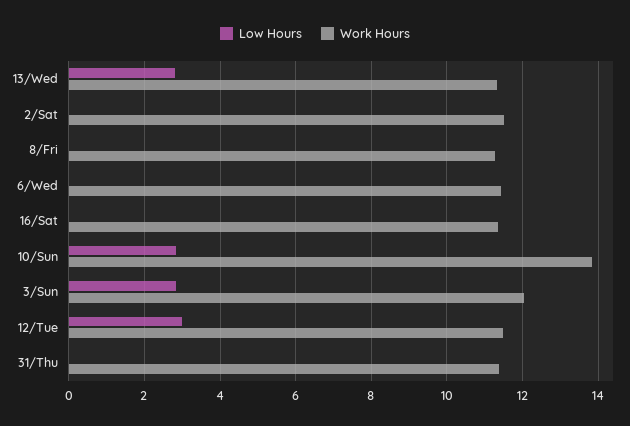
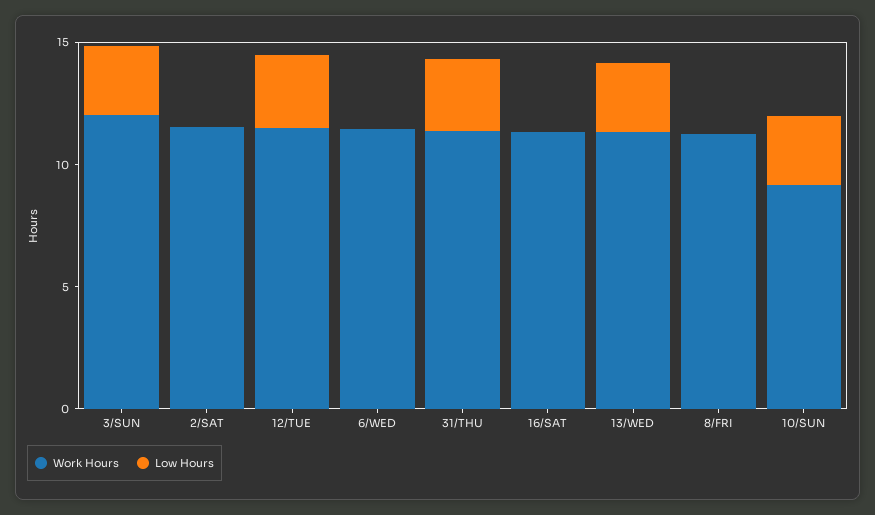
Work Hours, 10/Sun: 13.8 -> 9
Low Hours, 31/Thu: 0 -> 3

